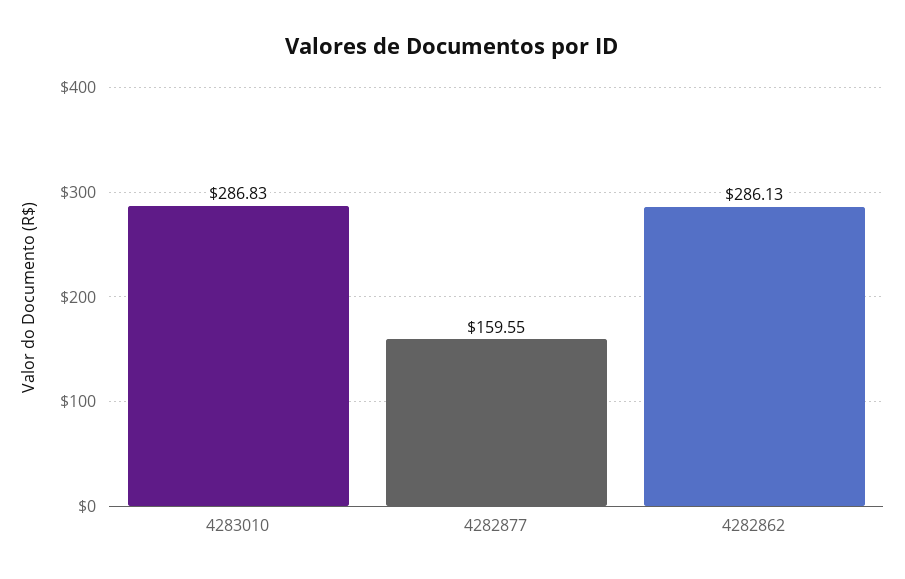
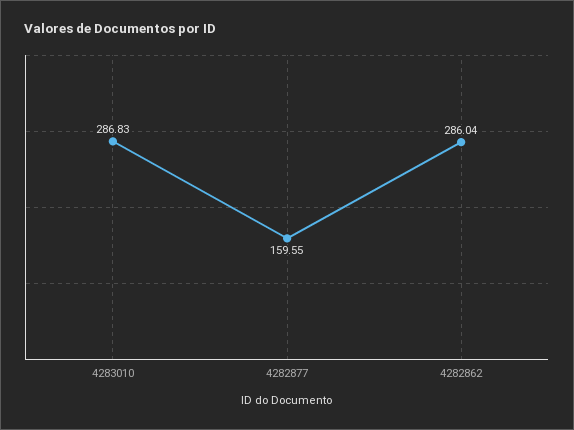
4282862: 286.13 -> 286.04

